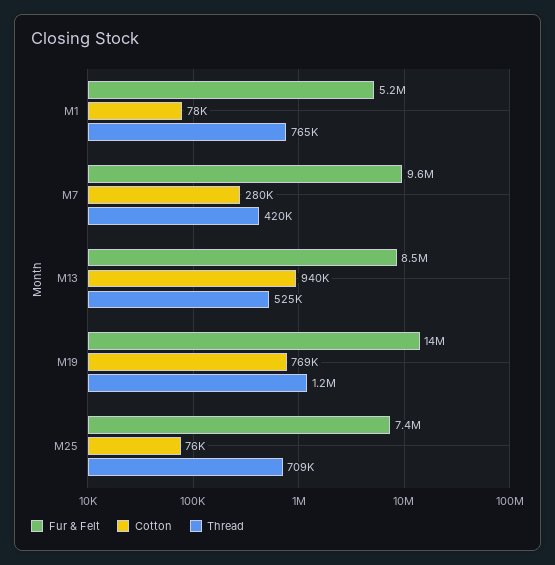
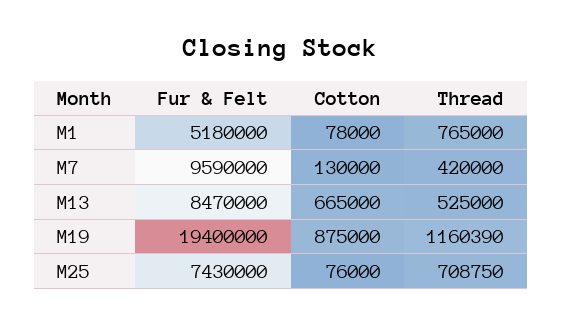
Cotton, M7: 280000 -> 130000
Cotton, M13: 940000 -> 665000
Fur & Felt, M19: 14000000 -> 19400000
Cotton, M19: 769000 -> 875000

